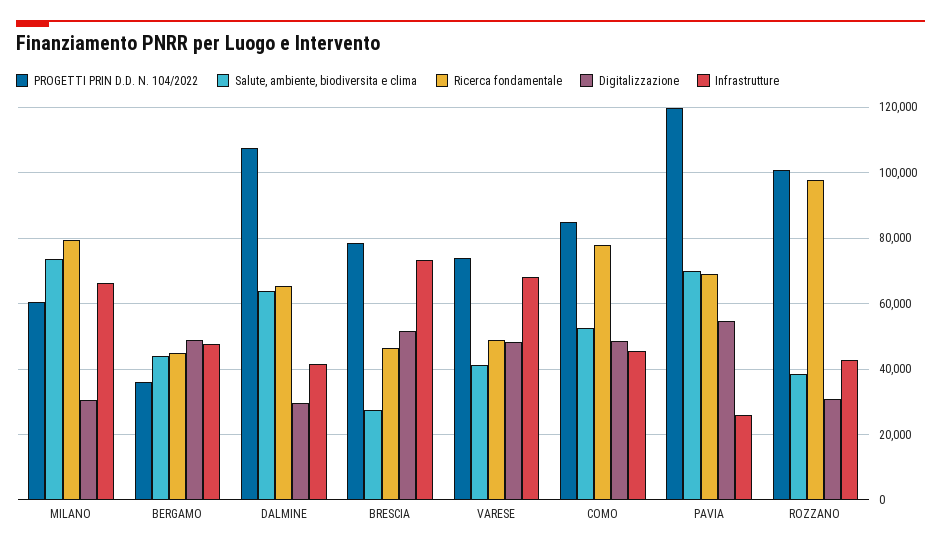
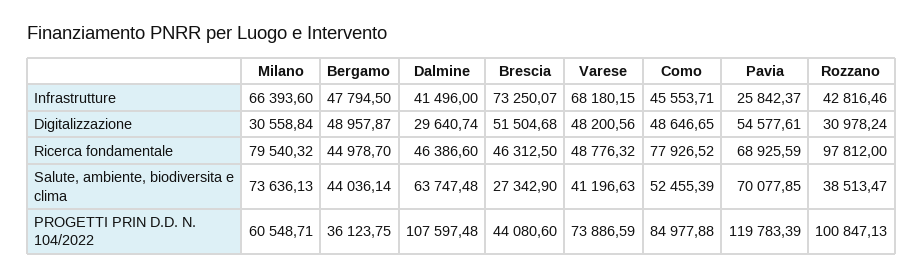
Ricerca fondamentale, DALMINE: 66000 -> 46386.6
PROGETTI PRIN D.D. N. 104/2022, BRESCIA: 78000 -> 44080.6

